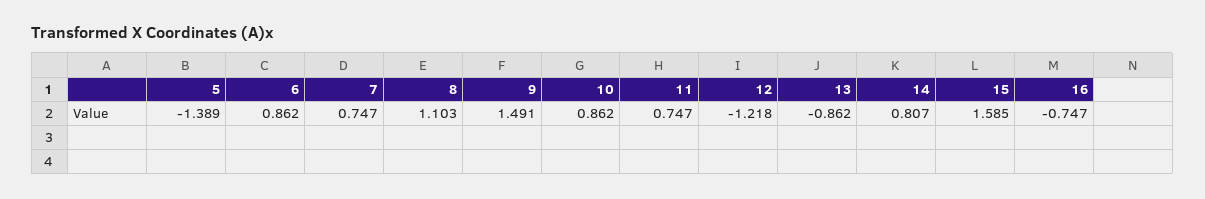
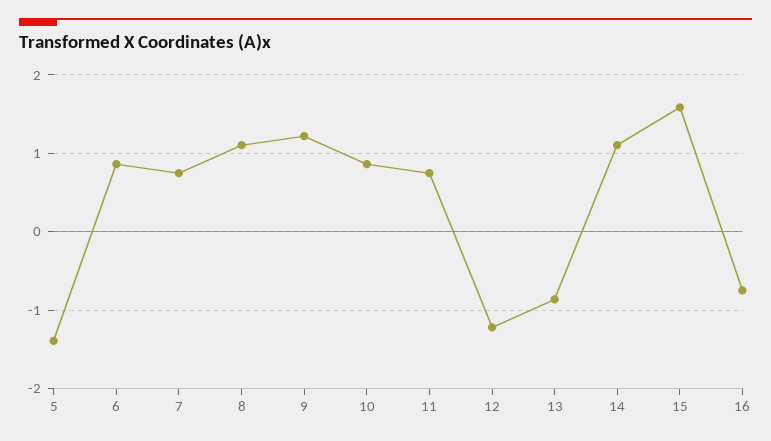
9: 1.491 -> 1.2
14: 0.807 -> 1.1

